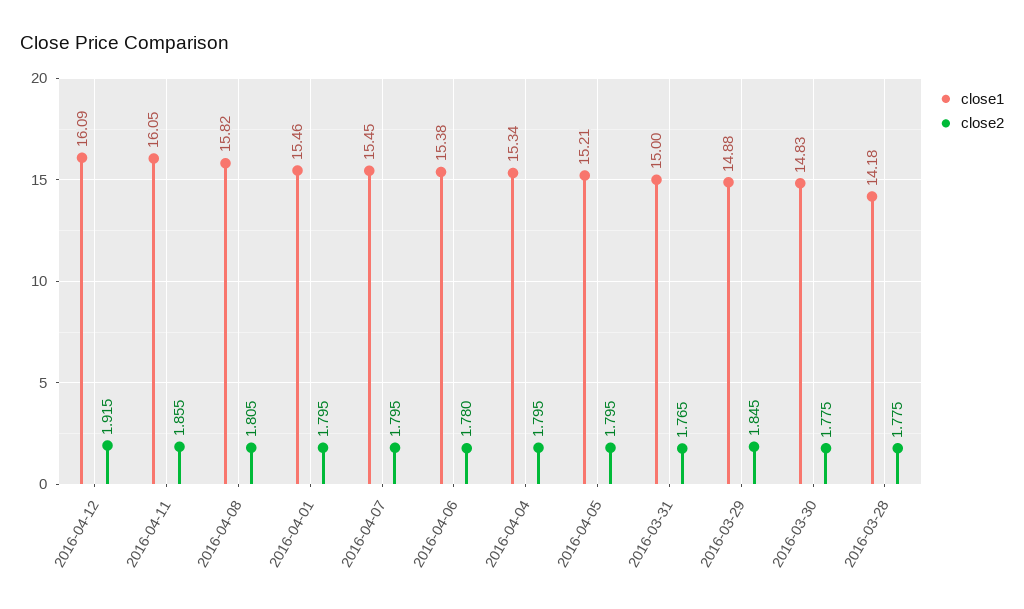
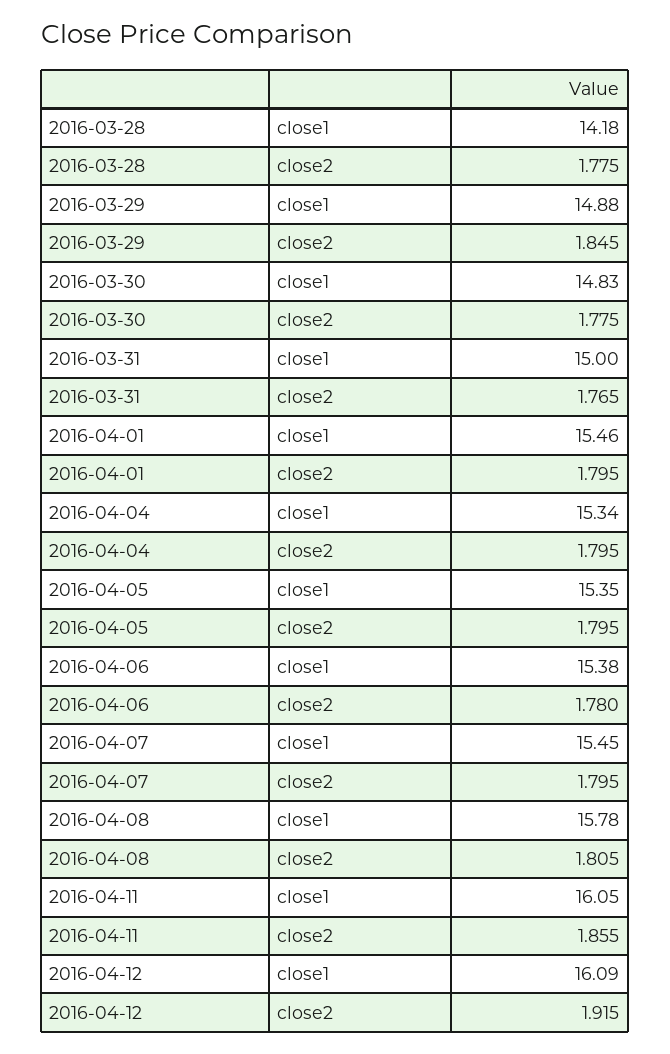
close1, 2016-04-08: 15.82 -> 15.78
close1, 2016-04-05: 15.21 -> 15.35

